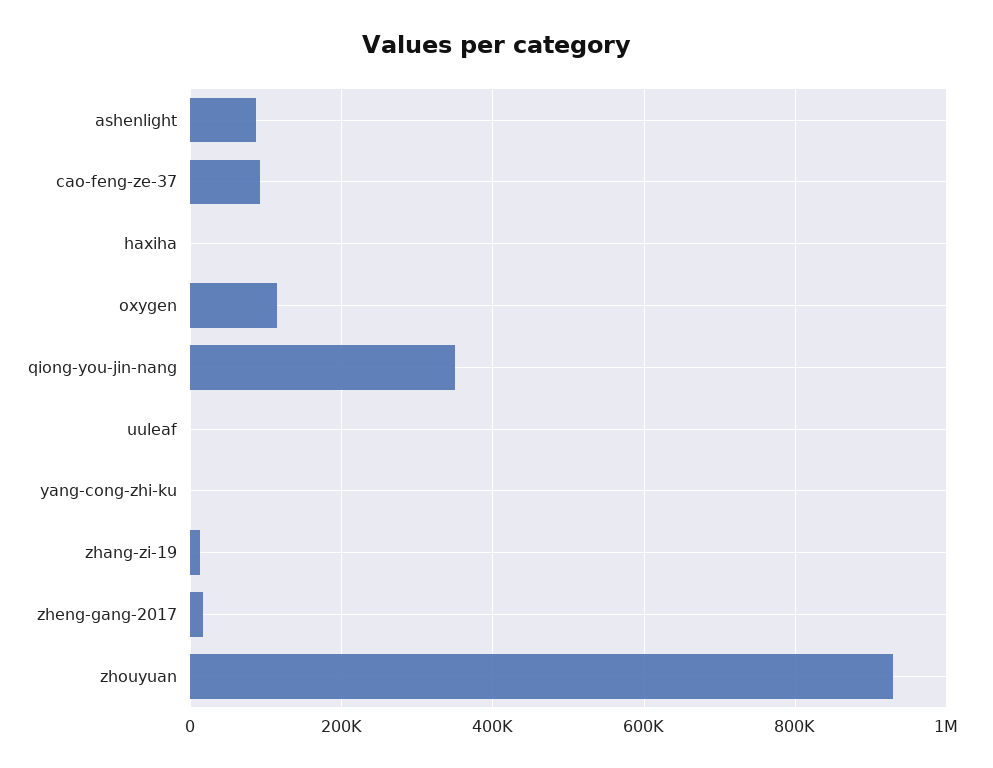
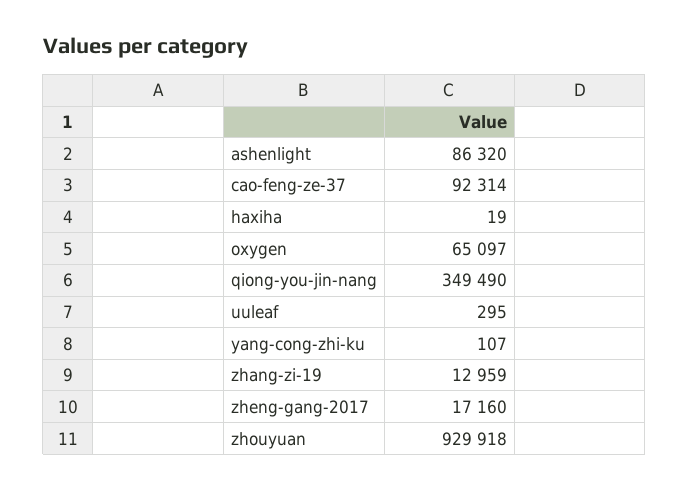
oxygen: 120000 -> 65097

